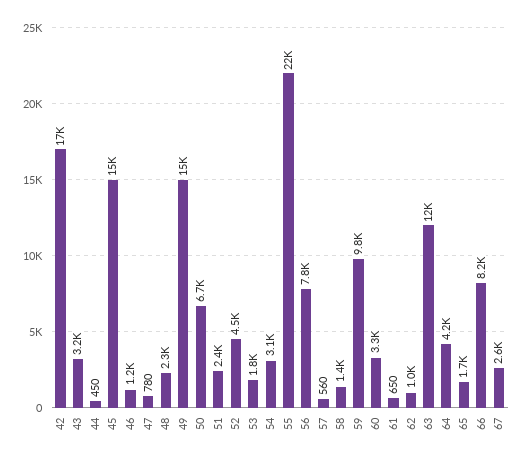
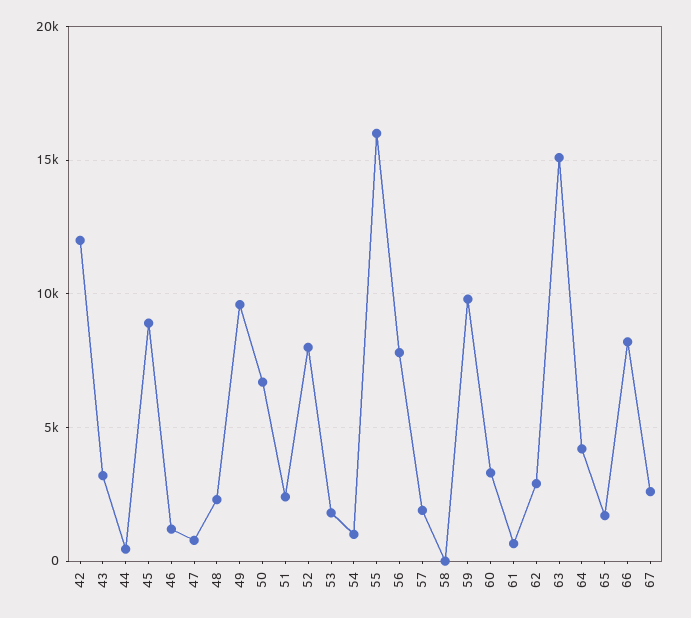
42: 17000 -> 12000
45: 15000 -> 9000
49: 15000 -> 9500
52: 4500 -> 8000
54: 3100 -> 1000
55: 22000 -> 16000
57: 560 -> 2000
58: 1400 -> 0
62: 1000 -> 3000
63: 12000 -> 15000

